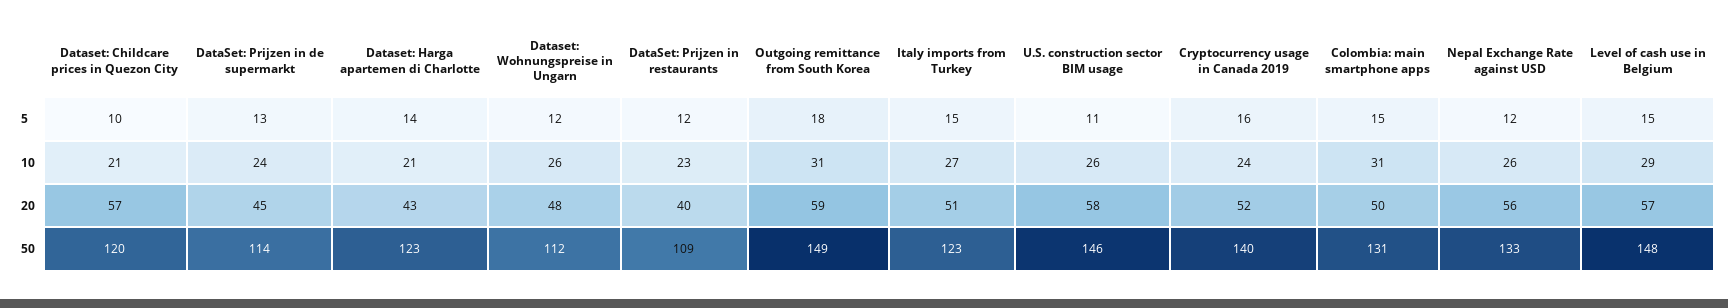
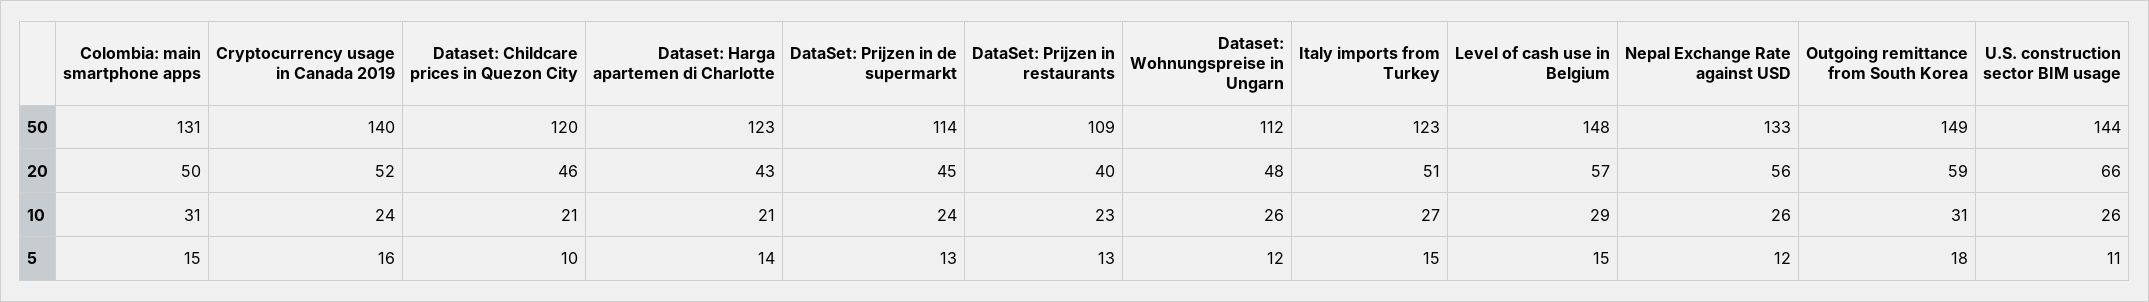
DataSet: Prijzen in restaurants, 5: 12 -> 13
Dataset: Childcare prices in Quezon City, 20: 57 -> 46
U.S. construction sector BIM usage, 20: 58 -> 66
U.S. construction sector BIM usage, 50: 146 -> 144

